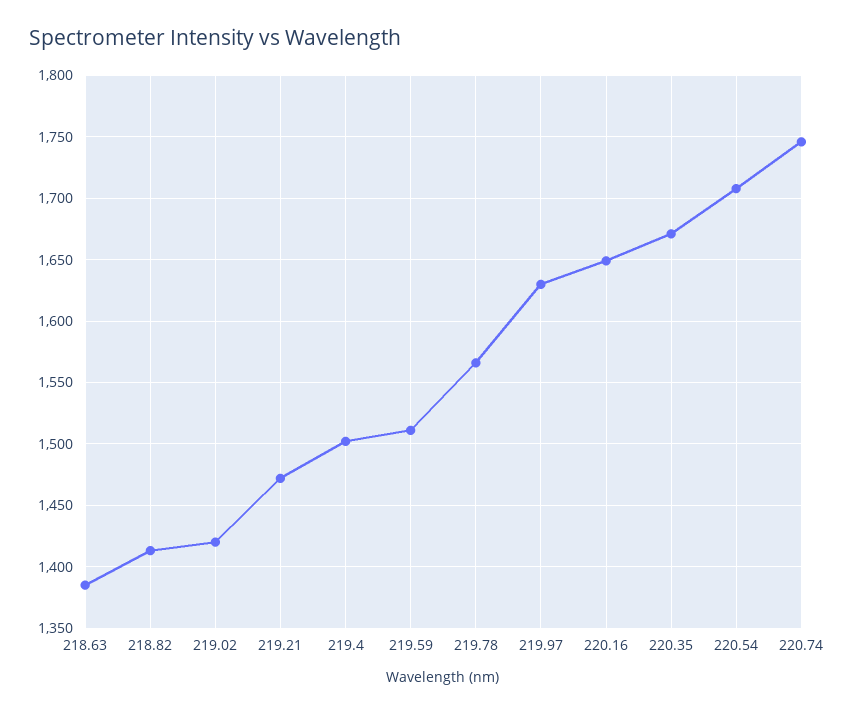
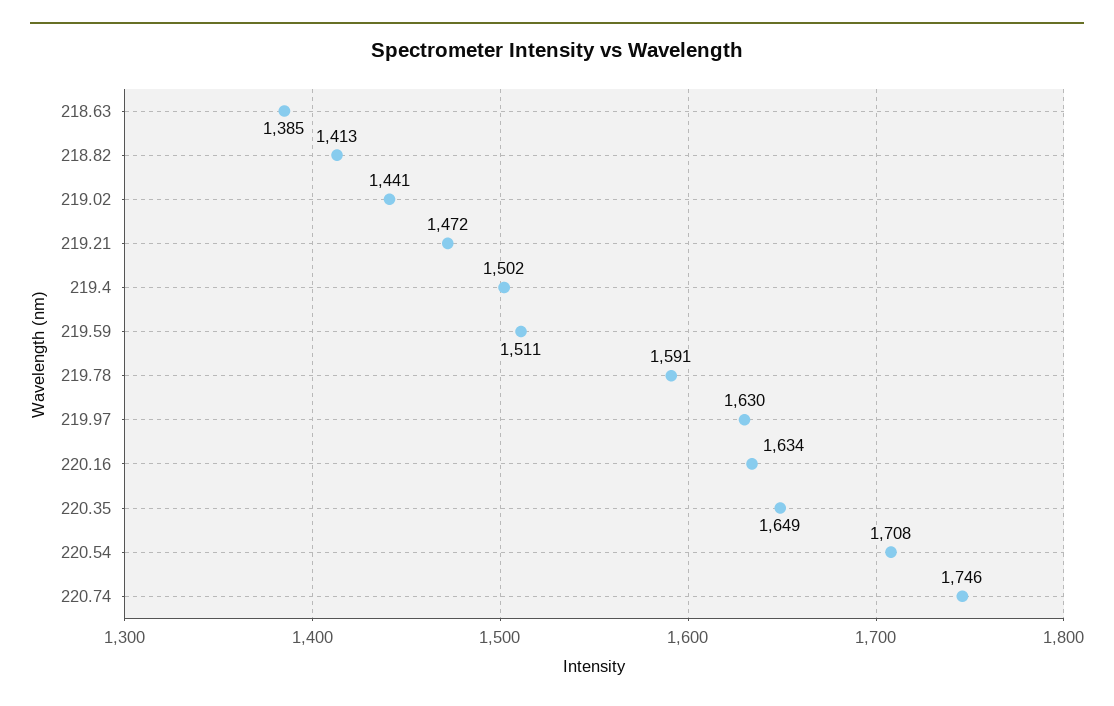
219.02: 1420 -> 1441
219.78: 1565 -> 1591
220.16: 1650 -> 1634
220.35: 1670 -> 1649

